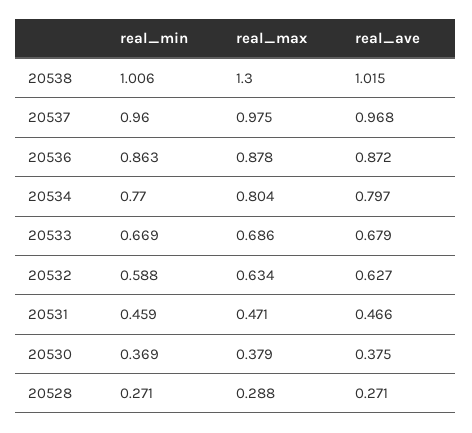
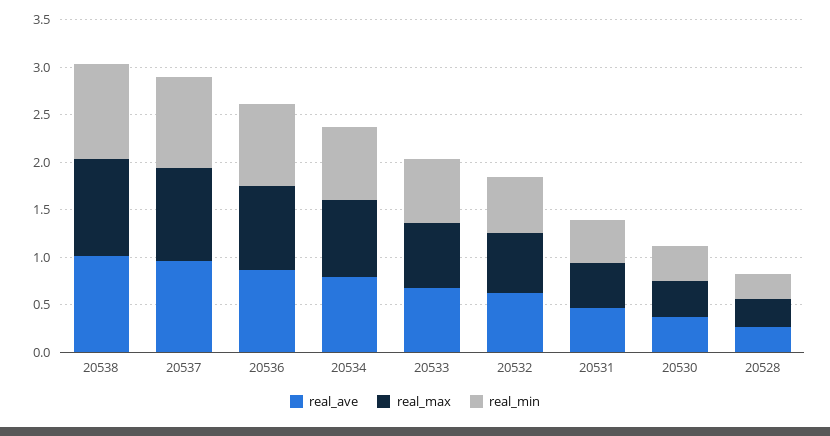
real_max, 20538: 1.3 -> 1

